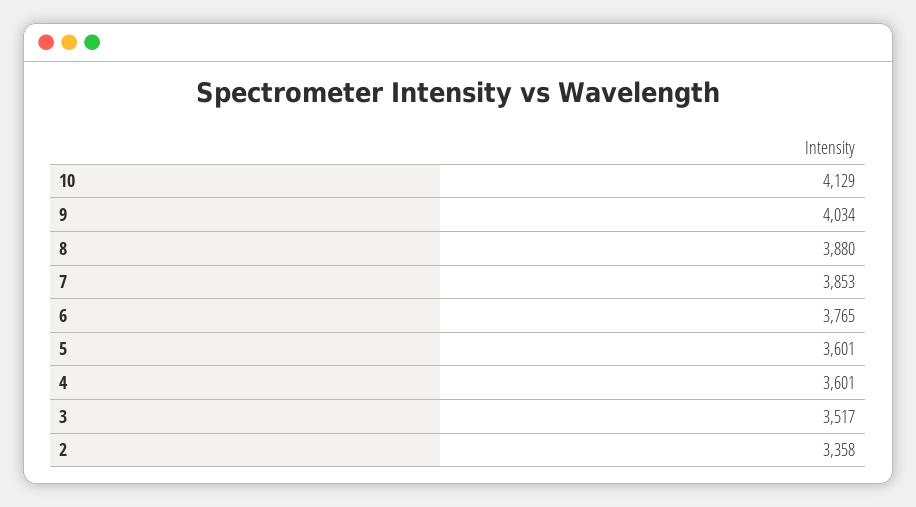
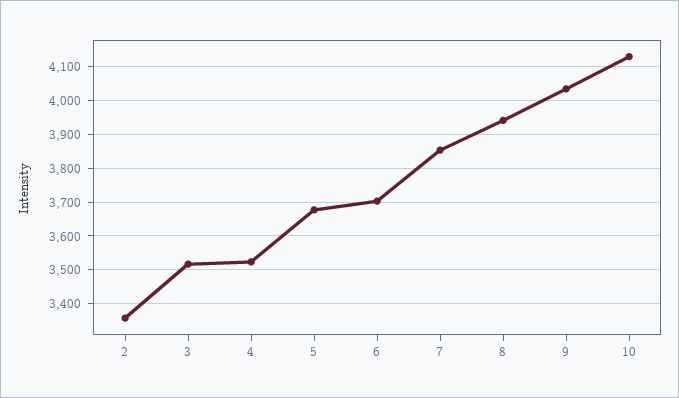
8: 3880 -> 3940
6: 3765 -> 3700
5: 3601 -> 3680
4: 3601 -> 3520

